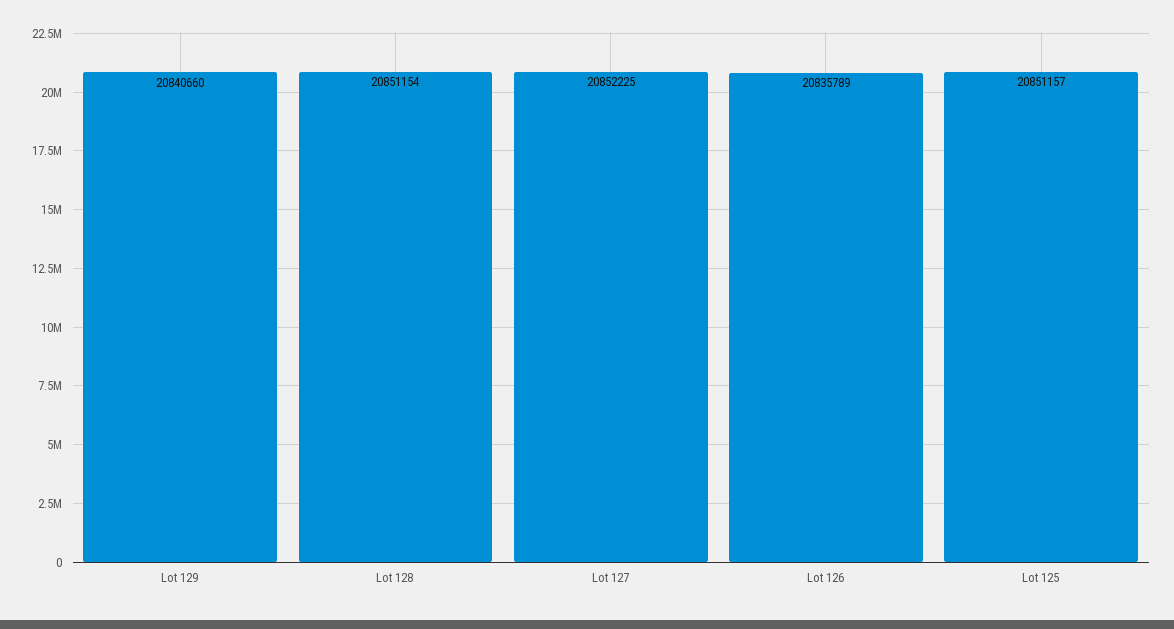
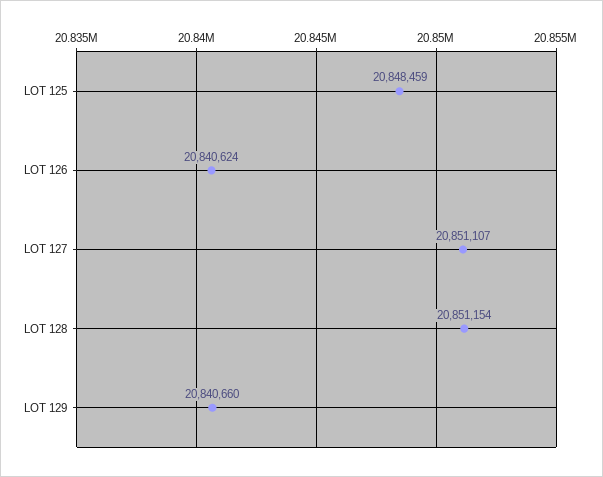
Lot 127: 20852225 -> 20851107
Lot 126: 20835789 -> 20840624
Lot 125: 20851157 -> 20848459

